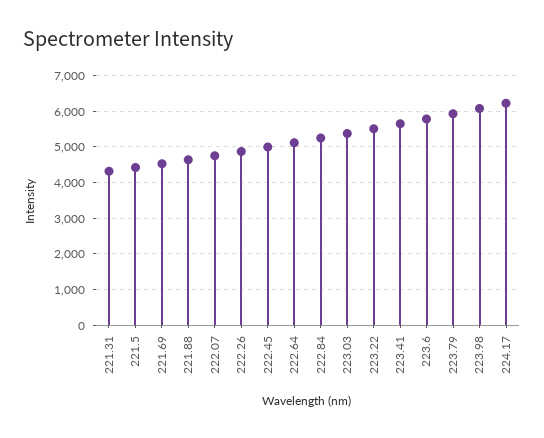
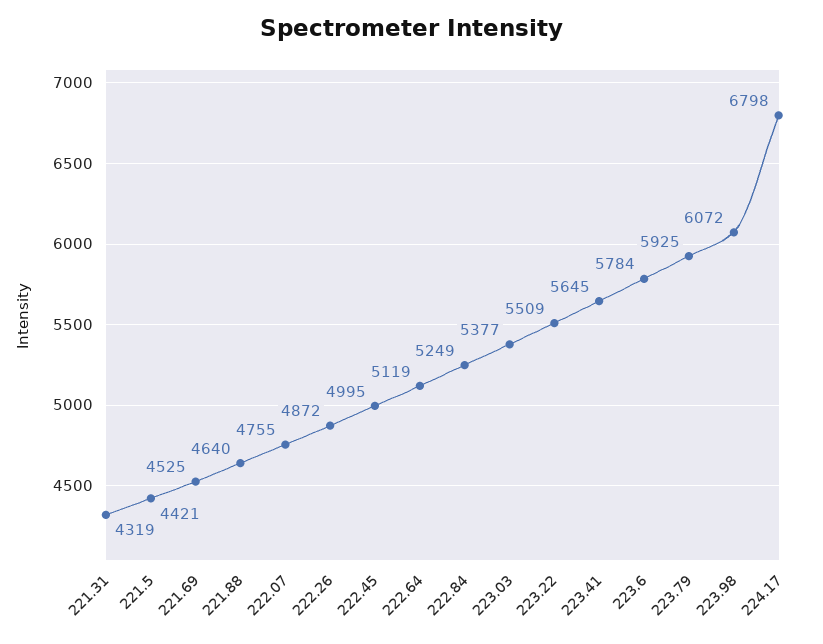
224.17: 6200 -> 6798

